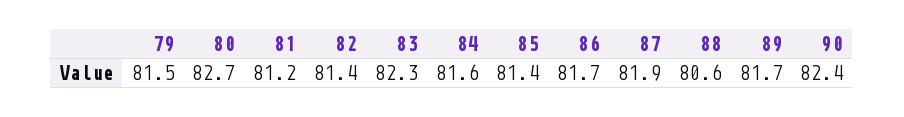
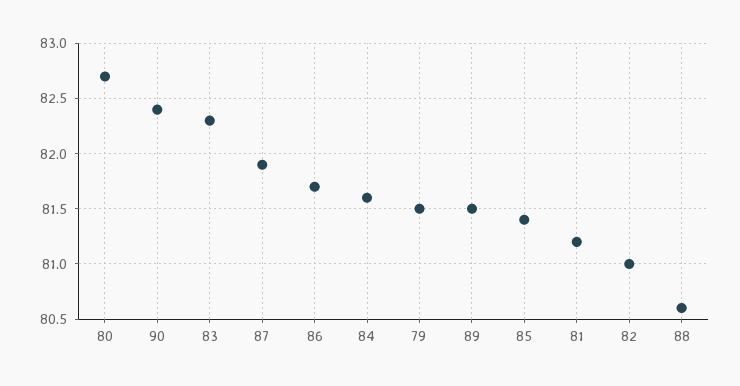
82: 81.4 -> 81
89: 81.7 -> 81.5

